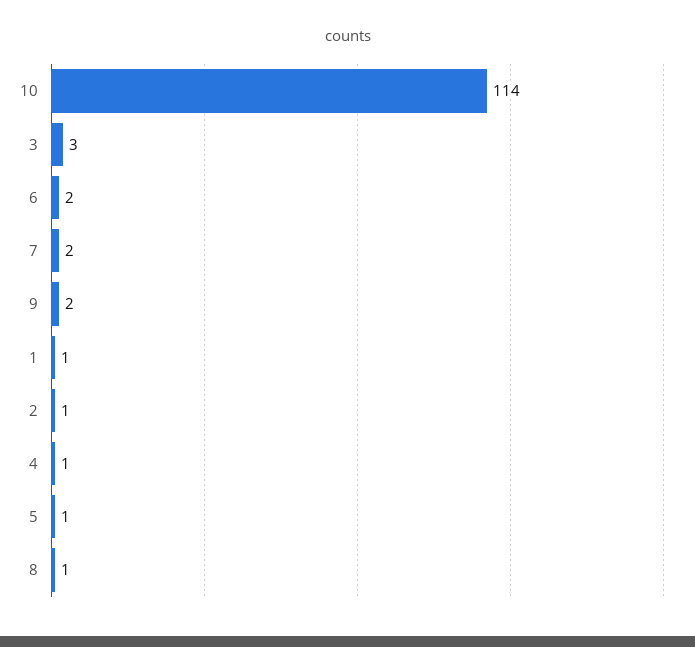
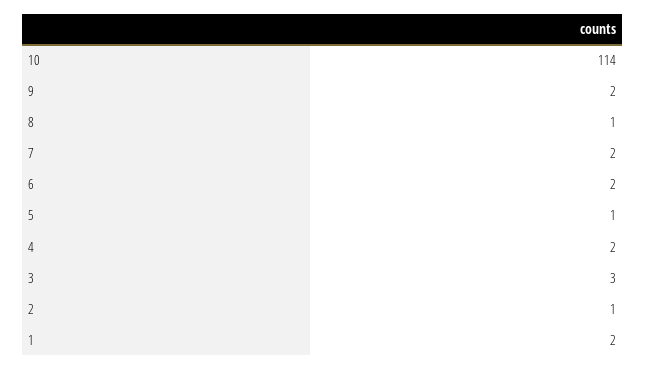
1: 1 -> 2
4: 1 -> 2

